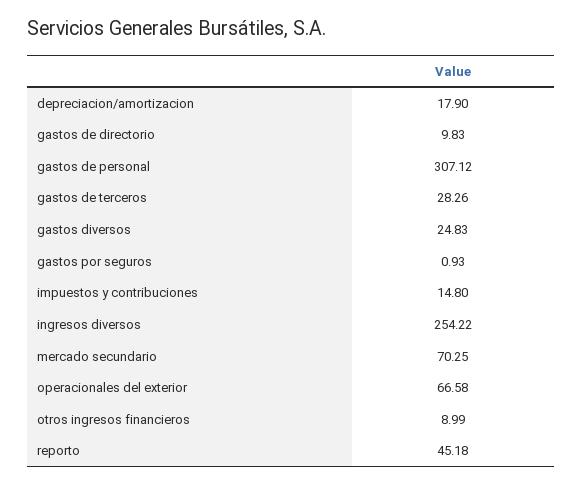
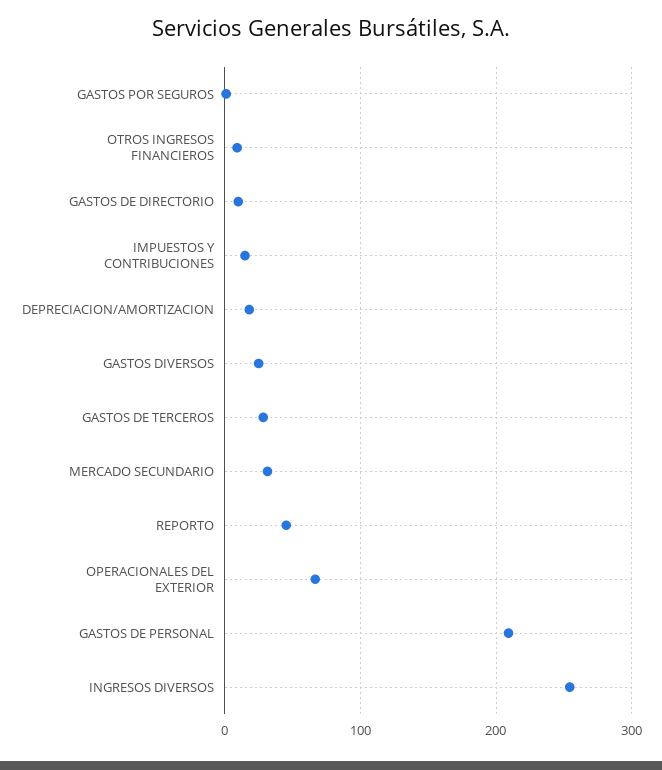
gastos de personal: 307.12 -> 210
mercado secundario: 70.25 -> 30

